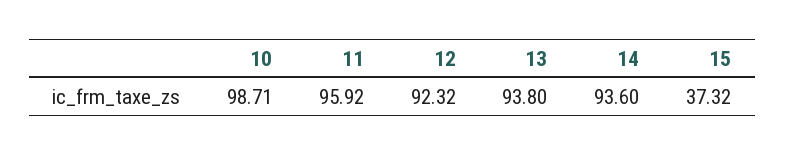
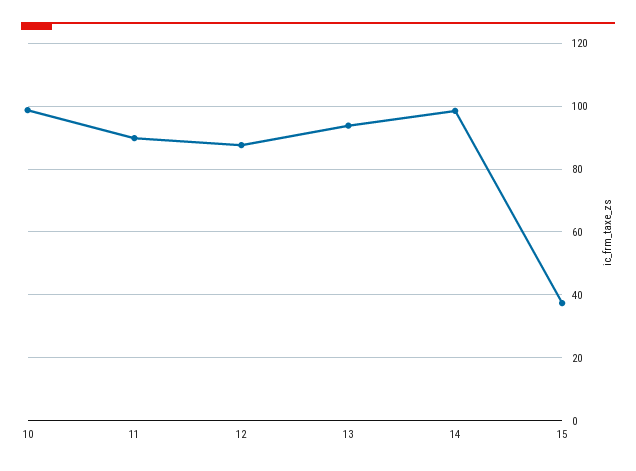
11: 95.92 -> 90
12: 92.32 -> 88
14: 93.6 -> 98

